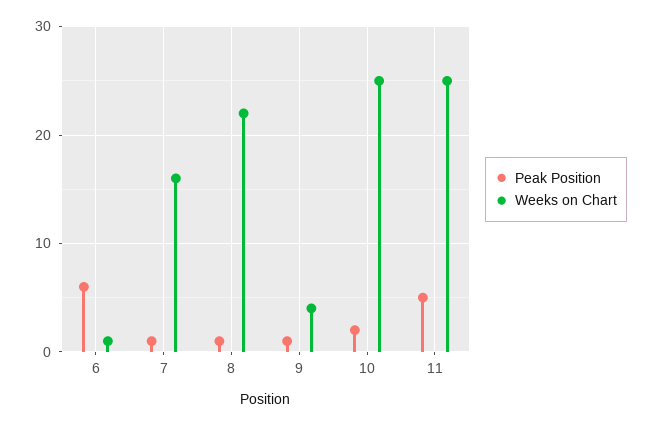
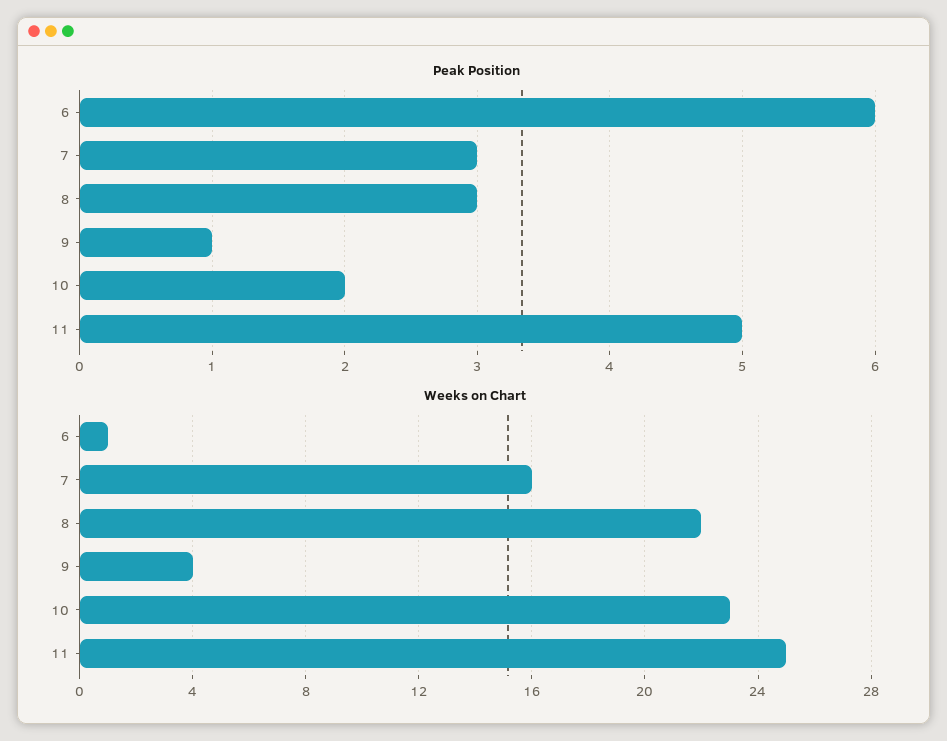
Peak Position, 7: 1 -> 3
Peak Position, 8: 1 -> 3
Weeks on Chart, 10: 25 -> 23

